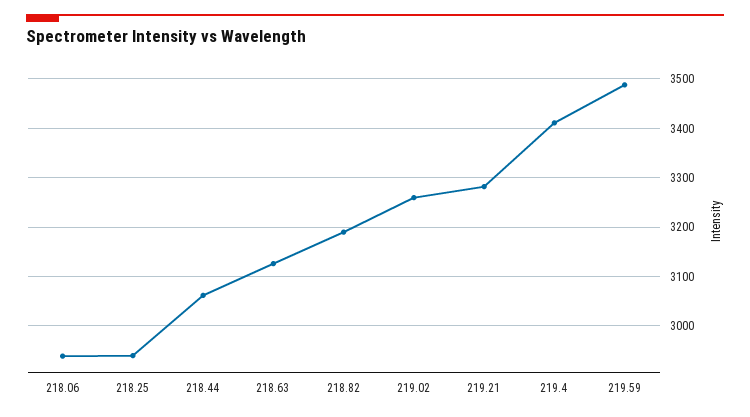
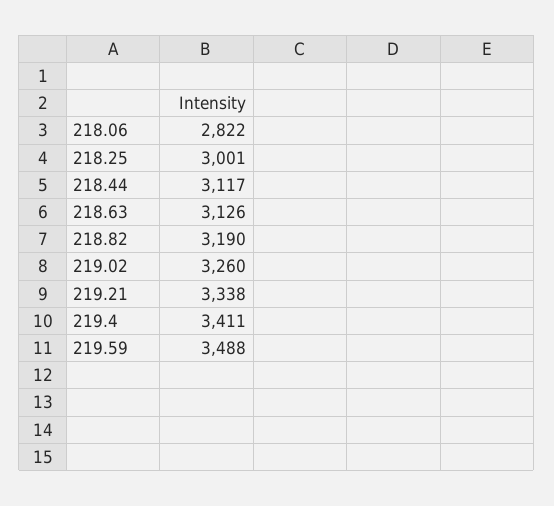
218.06: 2940 -> 2822
218.25: 2940 -> 3001
218.44: 3060 -> 3117
219.21: 3280 -> 3338

